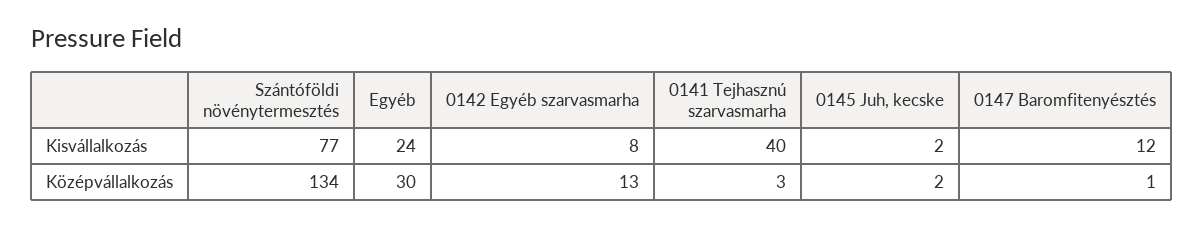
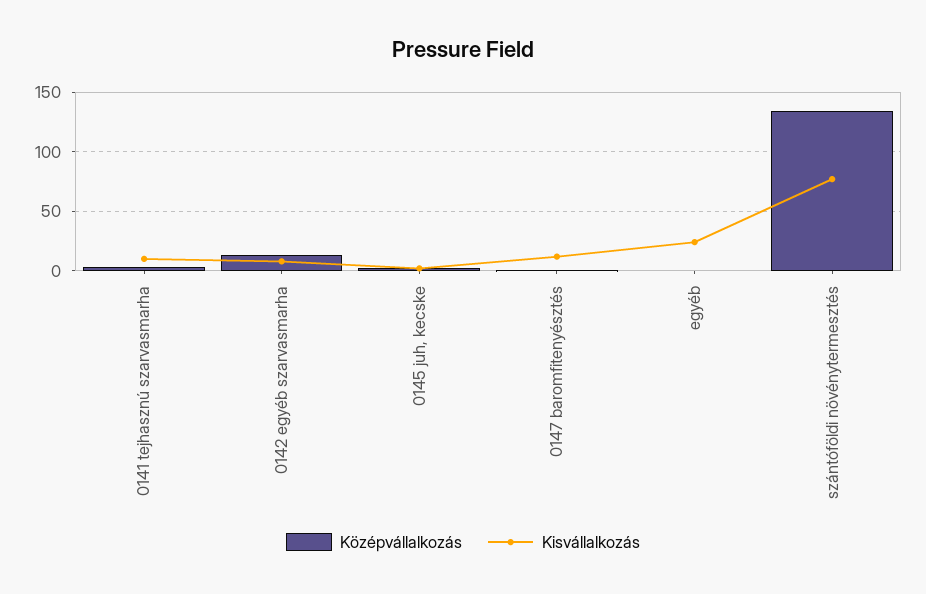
Kisvállalkozás, 0141 Tejhasznú szarvasmarha: 40 -> 10
Középvállalkozás, Egyéb: 30 -> 0

